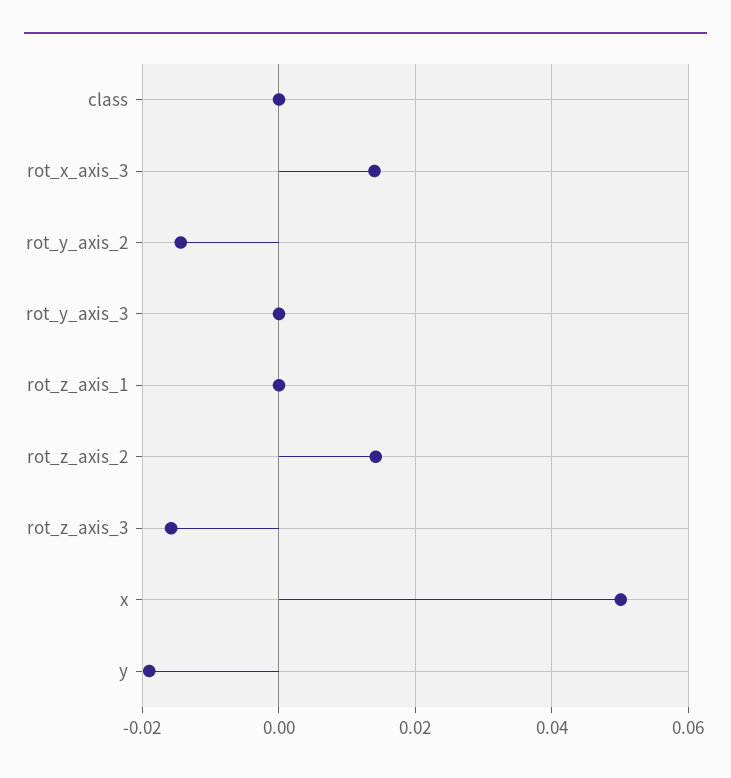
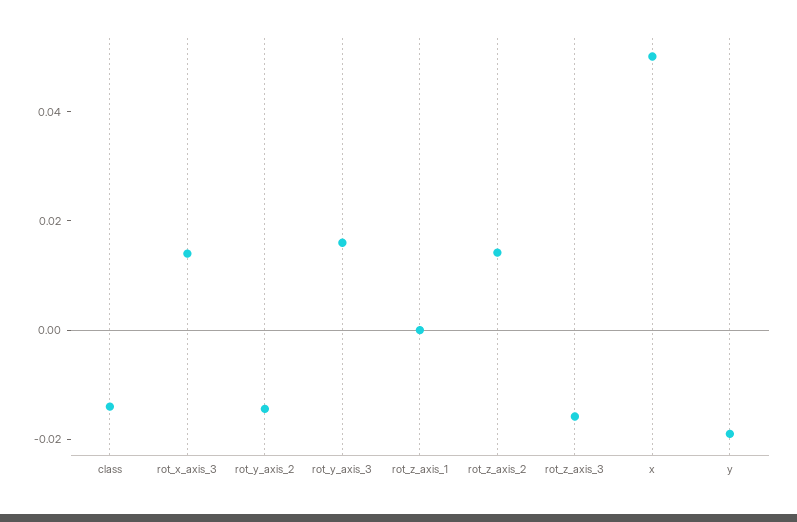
class: 0 -> -0.015
rot_y_axis_3: 0 -> 0.015

